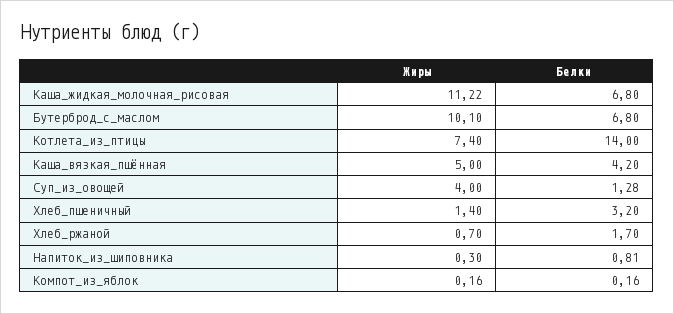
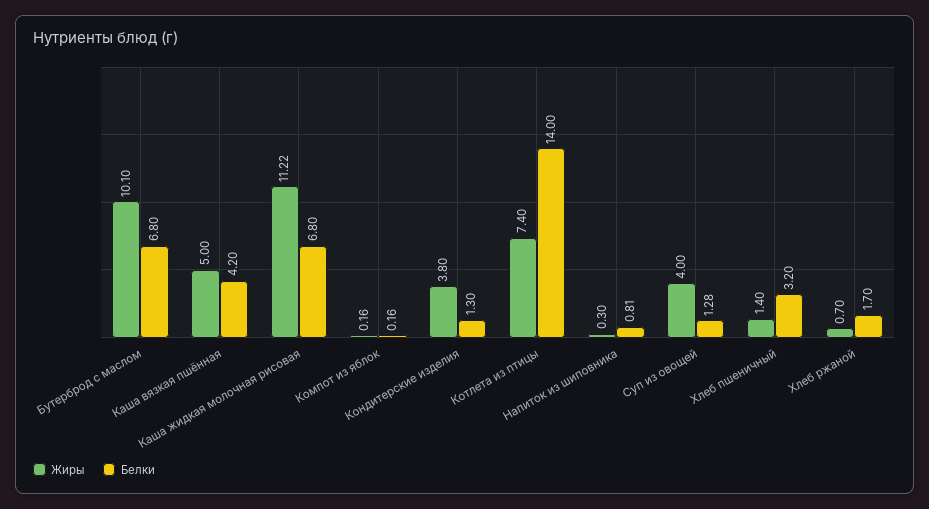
Жиры, Кондитерские изделия: none -> 3.8
Белки, Кондитерские изделия: none -> 1.3

